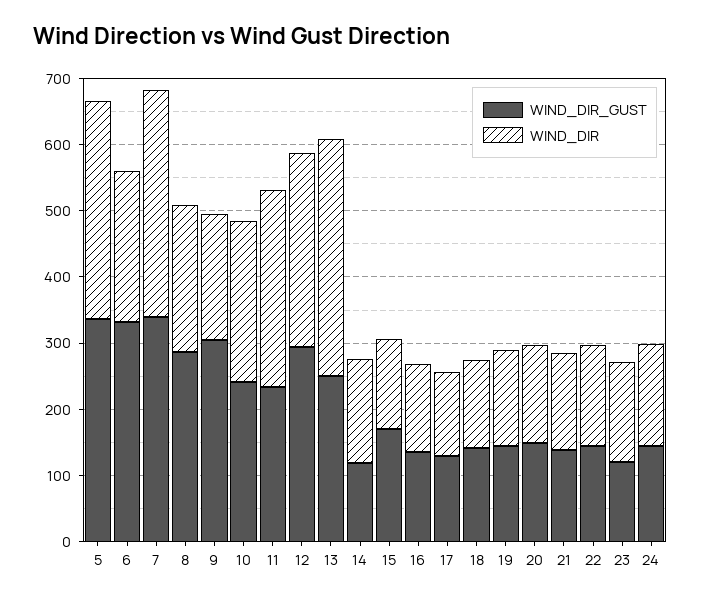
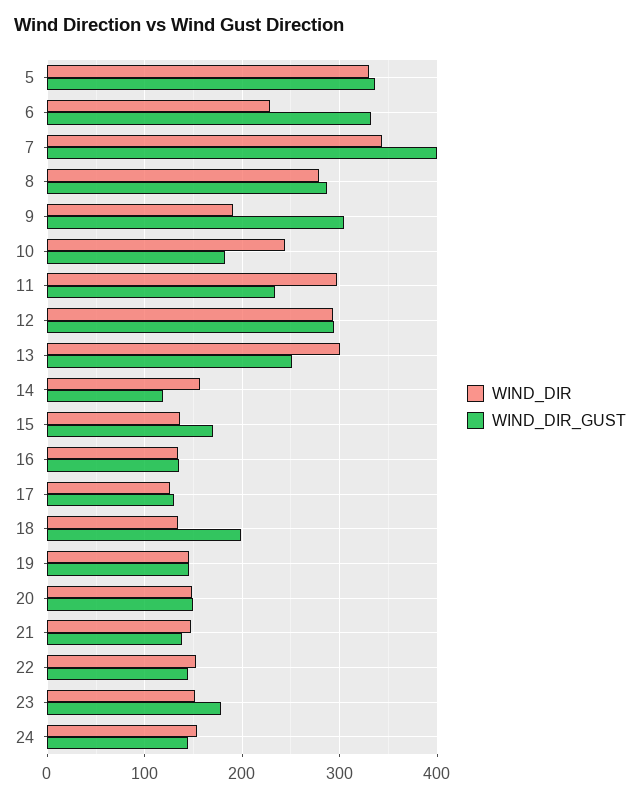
WIND_DIR_GUST, 7: 340 -> 400
WIND_DIR, 8: 220 -> 280
WIND_DIR_GUST, 10: 240 -> 180
WIND_DIR, 13: 360 -> 300
WIND_DIR_GUST, 18: 140 -> 200
WIND_DIR_GUST, 23: 120 -> 180

